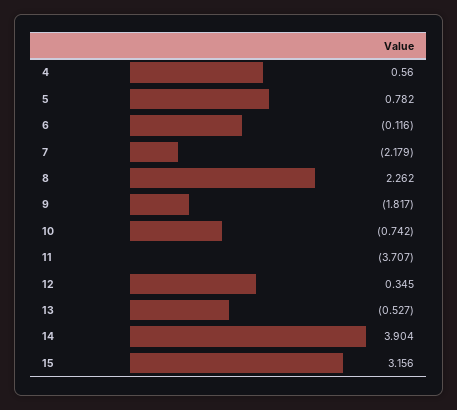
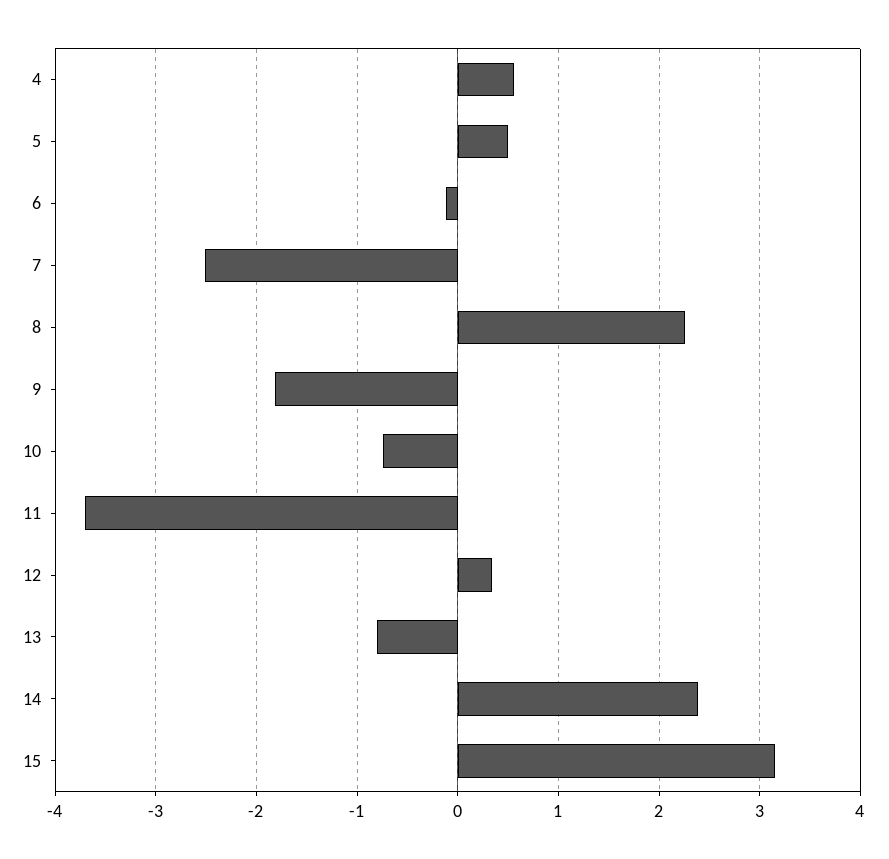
5: 0.782 -> 0.5
7: -2.179 -> -2.5
13: -0.527 -> -0.8
14: 3.904 -> 2.4

